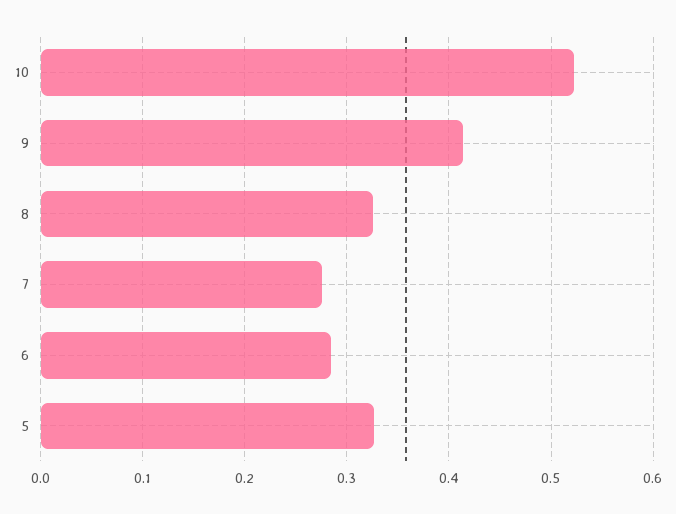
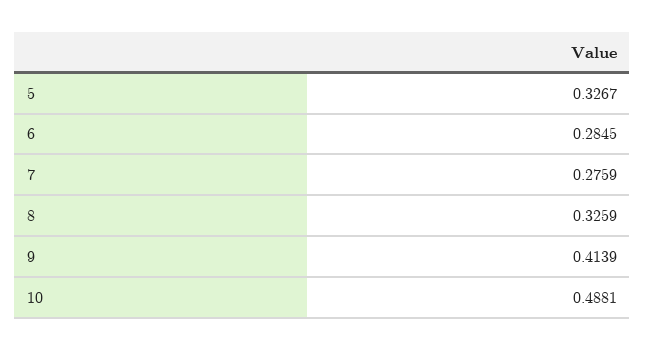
10: 0.52 -> 0.4881

